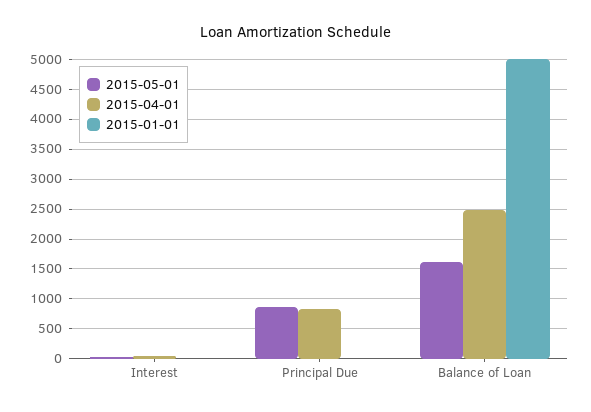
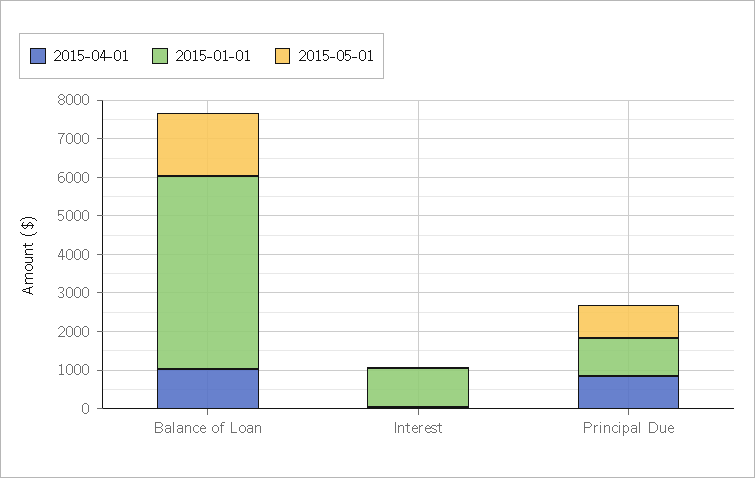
2015-01-01, Interest: 0 -> 1000
2015-01-01, Principal Due: 0 -> 1000
2015-04-01, Balance of Loan: 2500 -> 1000

